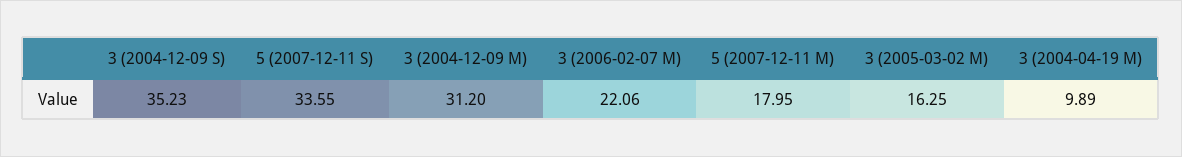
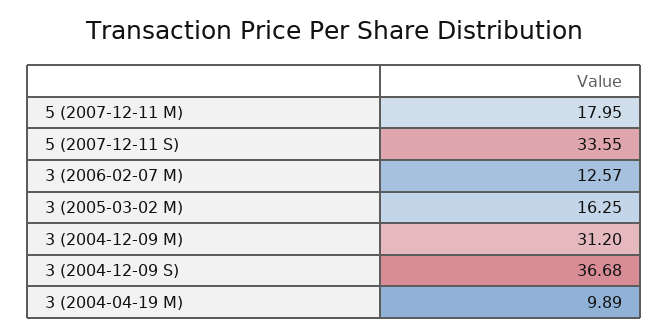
3 (2004-12-09 S): 35.23 -> 36.68
3 (2006-02-07 M): 22.06 -> 12.57

